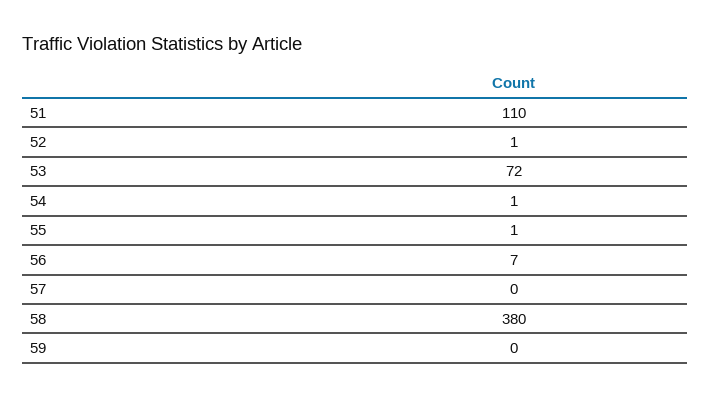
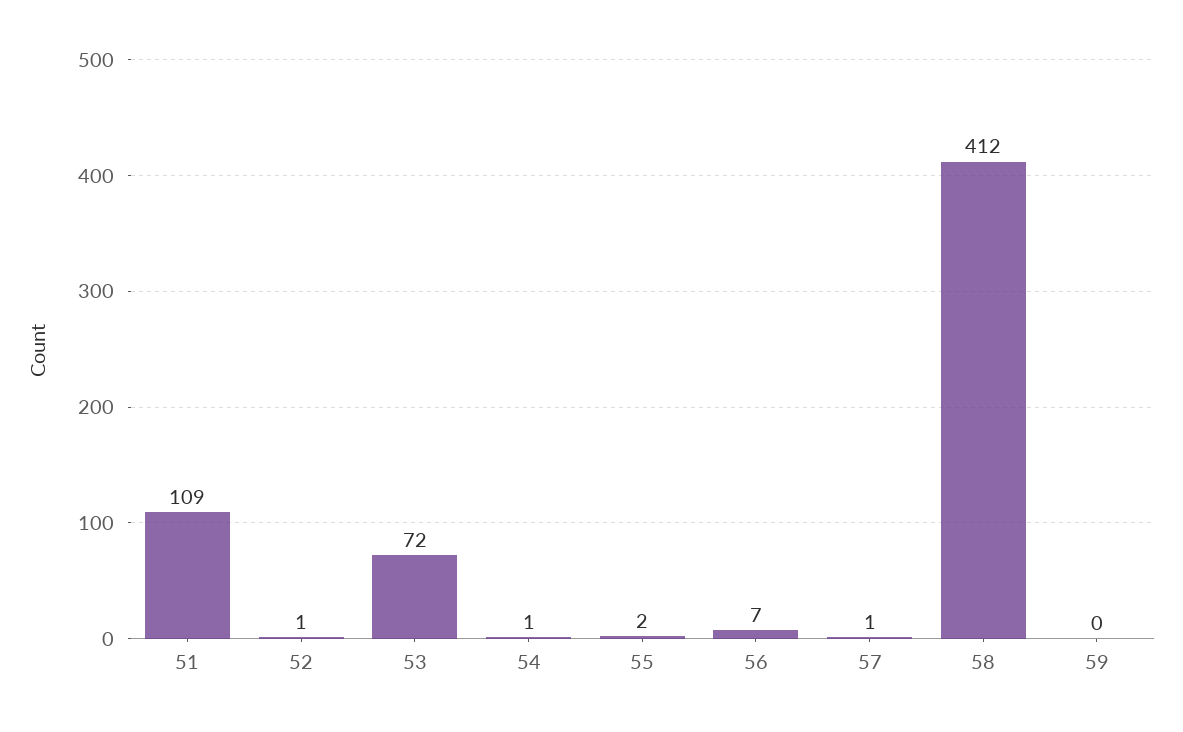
51: 110 -> 109
55: 1 -> 2
57: 0 -> 1
58: 380 -> 412

